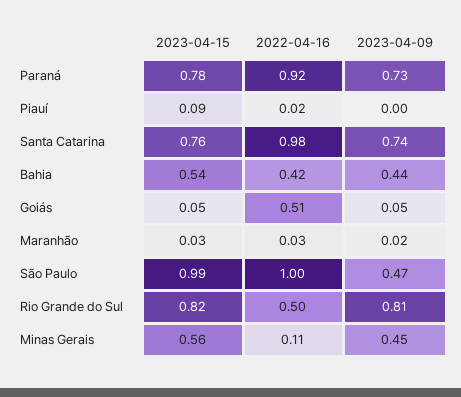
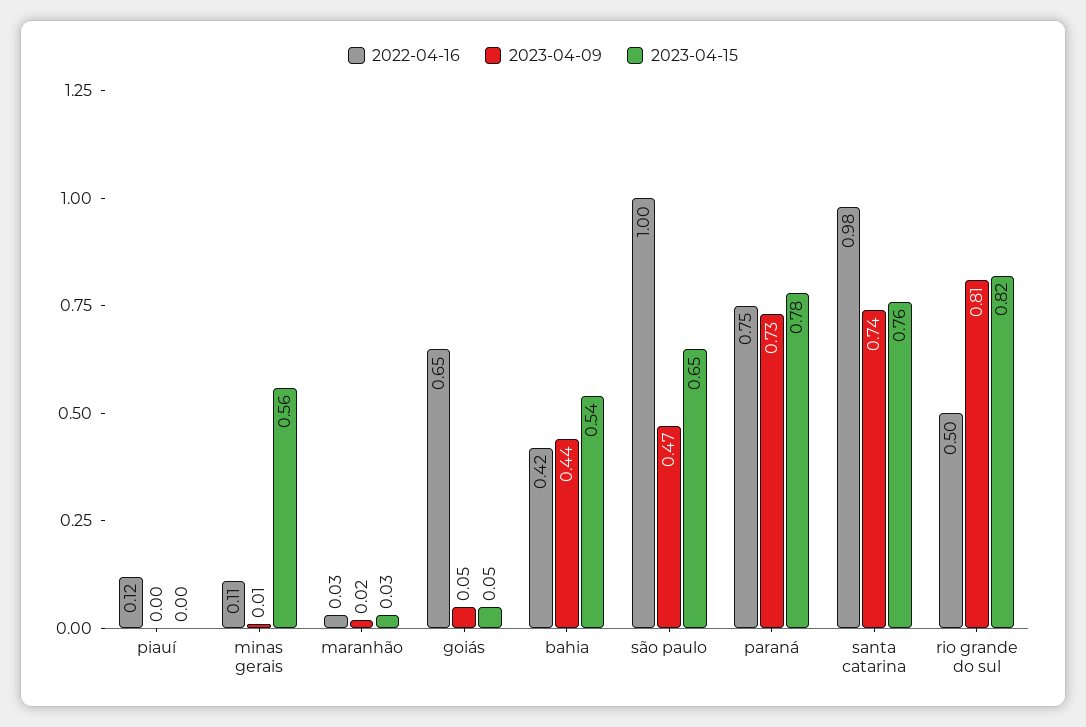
2022-04-16, Paraná: 0.92 -> 0.75
2023-04-15, Piauí: 0.09 -> 0
2022-04-16, Piauí: 0.02 -> 0.12
2022-04-16, Goiás: 0.51 -> 0.65
2023-04-15, São Paulo: 0.99 -> 0.65
2023-04-09, Minas Gerais: 0.45 -> 0.01

